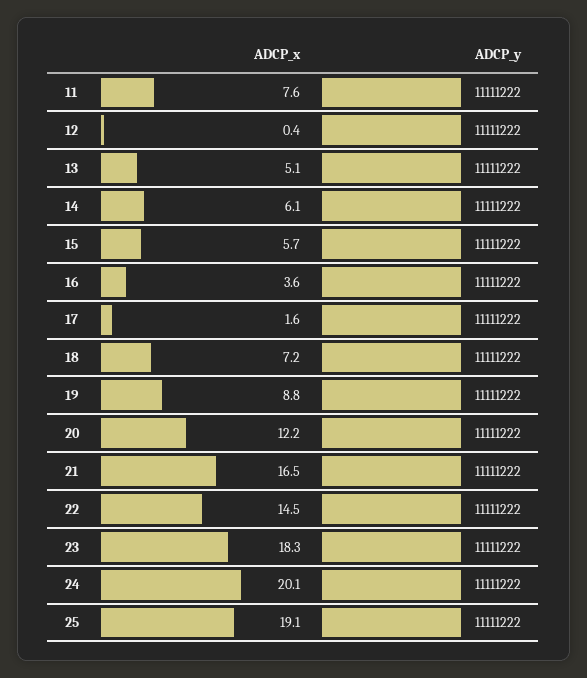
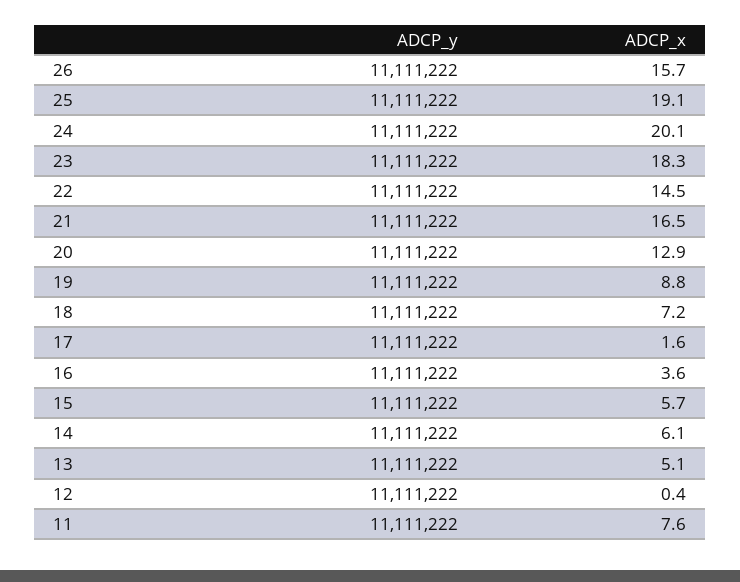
ADCP_x, 20: 12.2 -> 12.9
ADCP_y, 26: none -> 11111222
ADCP_x, 26: none -> 15.7

